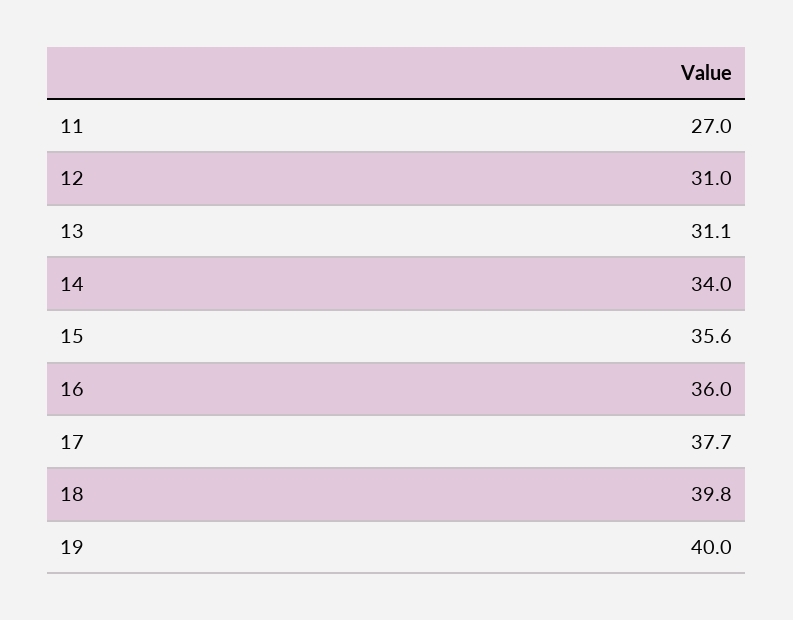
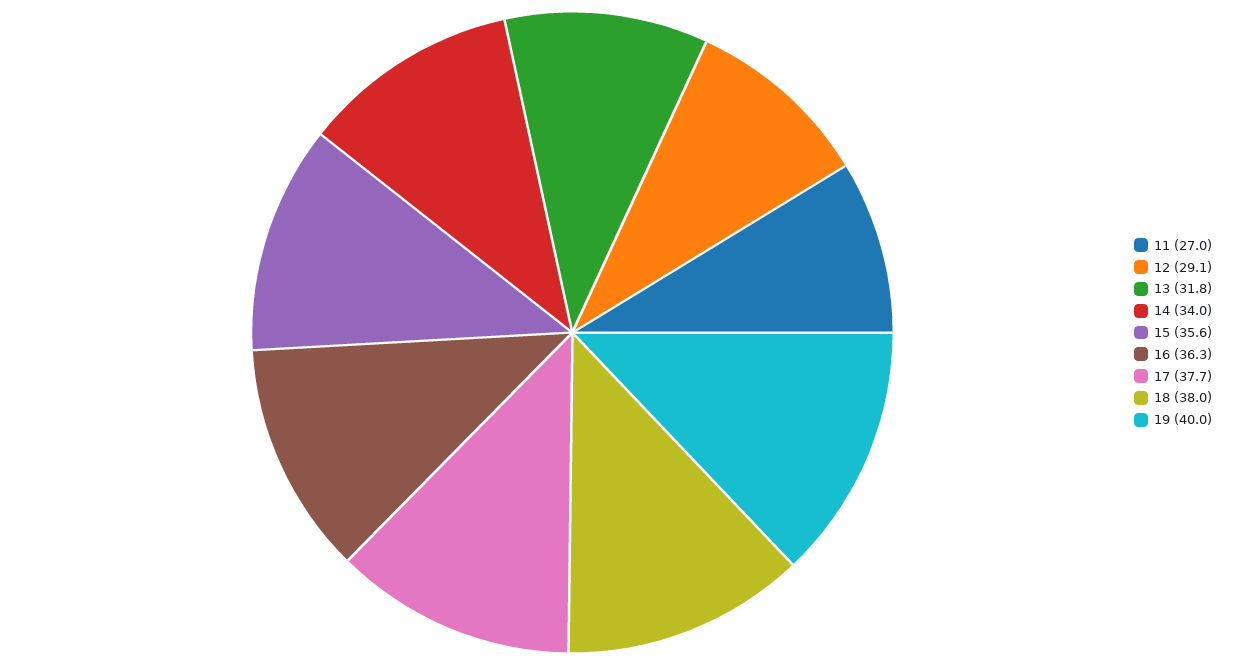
12: 31 -> 29.1
13: 31.1 -> 31.8
16: 36 -> 36.3
18: 39.8 -> 38

